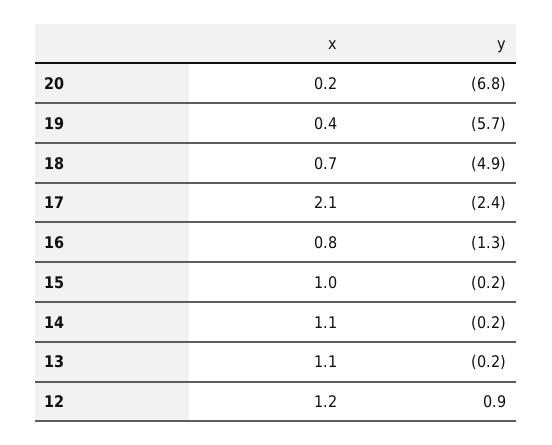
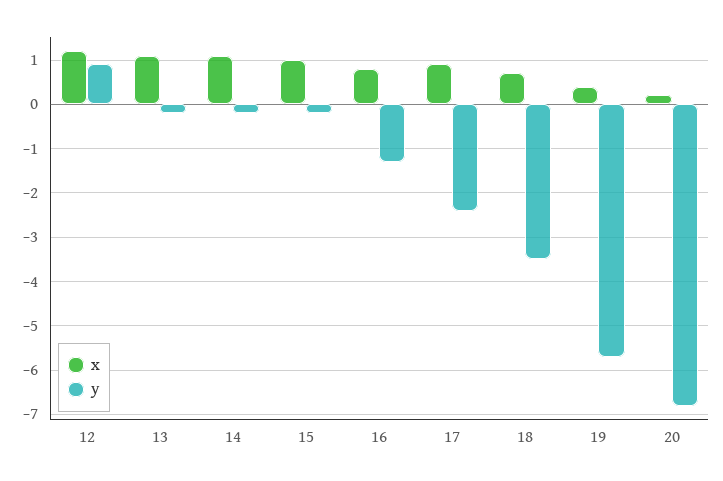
y, 18: -4.9 -> -3.5
x, 17: 2.1 -> 1

